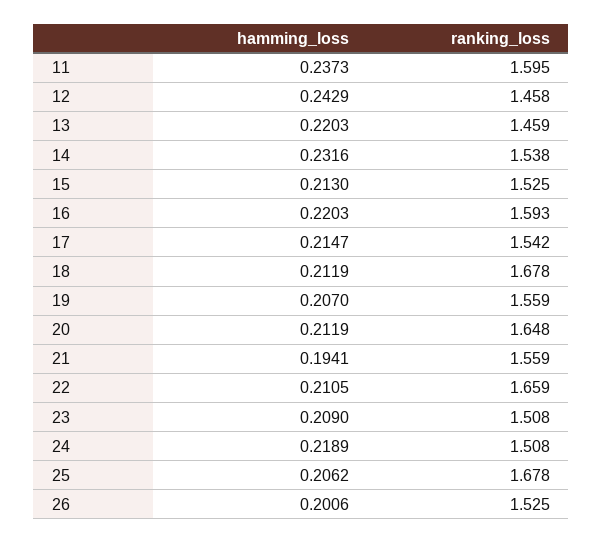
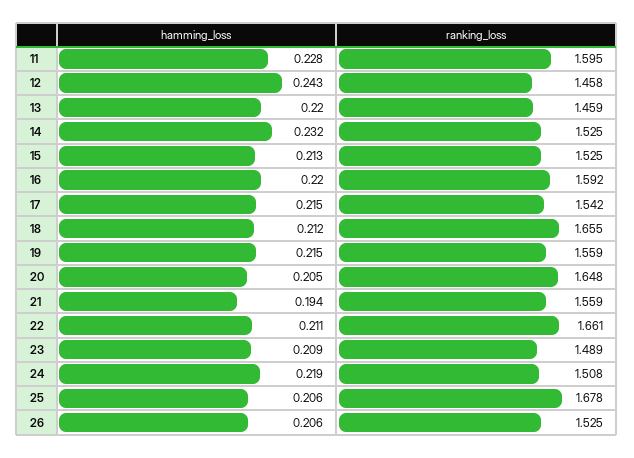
hamming_loss, 11: 0.2373 -> 0.228
ranking_loss, 14: 1.538 -> 1.525
ranking_loss, 16: 1.593 -> 1.592
ranking_loss, 18: 1.678 -> 1.655
hamming_loss, 19: 0.207 -> 0.215
hamming_loss, 20: 0.2119 -> 0.205
ranking_loss, 22: 1.659 -> 1.661
ranking_loss, 23: 1.508 -> 1.489
hamming_loss, 26: 0.2006 -> 0.206

